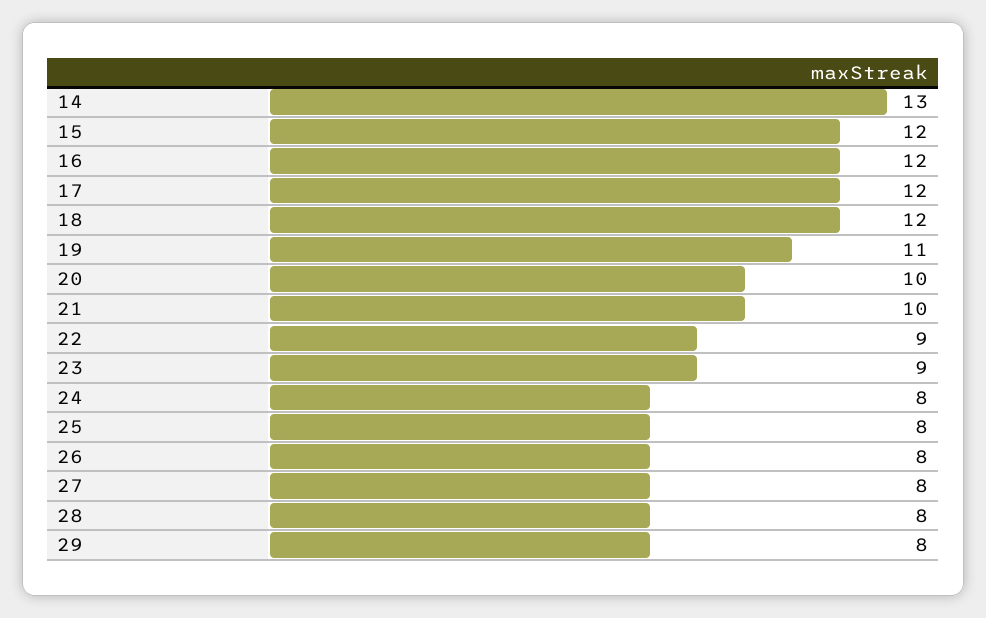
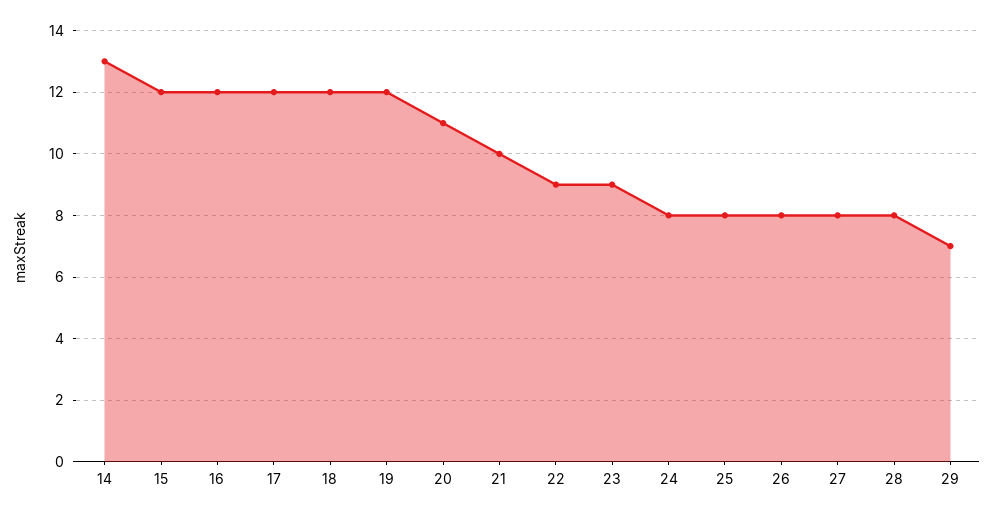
19: 11 -> 12
20: 10 -> 11
29: 8 -> 7

